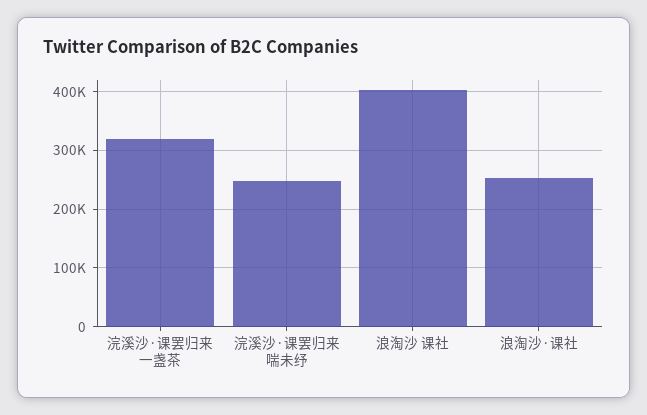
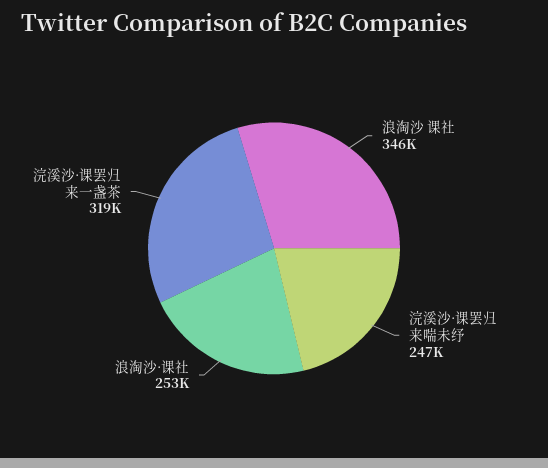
浪淘沙 课社: 400000 -> 346000

